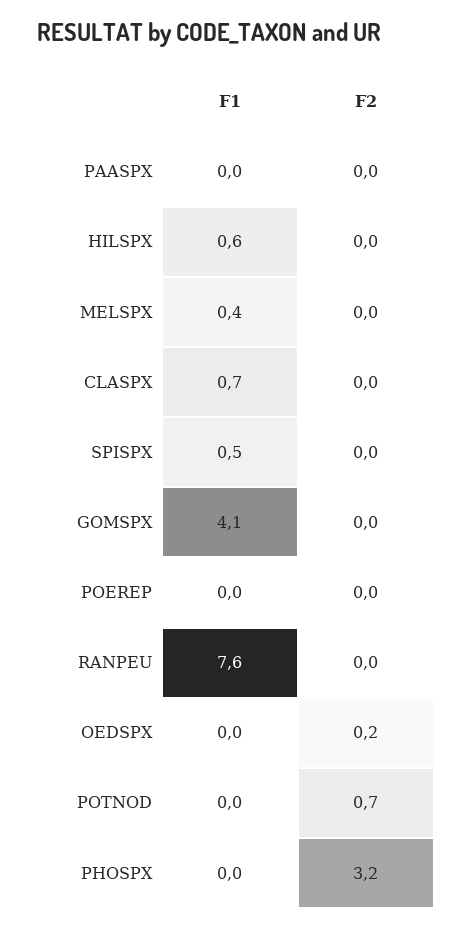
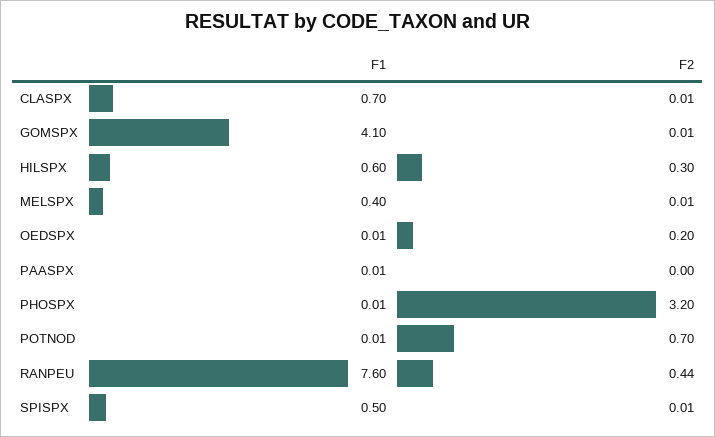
F2, HILSPX: 0 -> 0.3
F1, POEREP: 0 -> none
F2, POEREP: 0 -> none
F2, RANPEU: 0 -> 0.44

